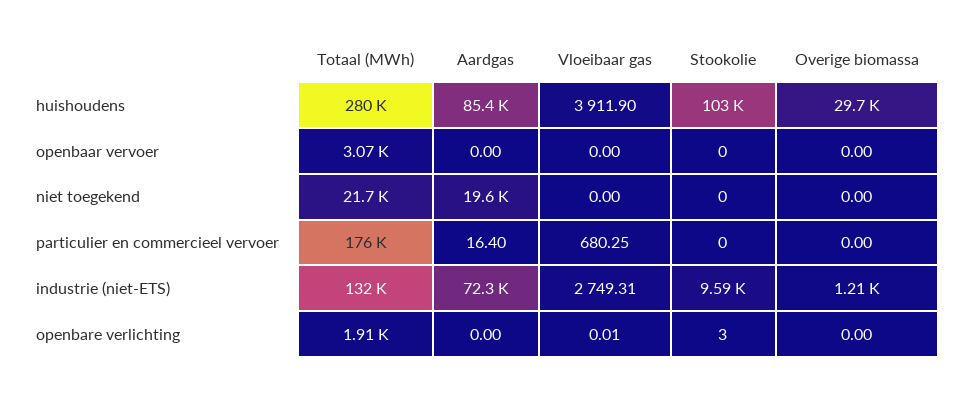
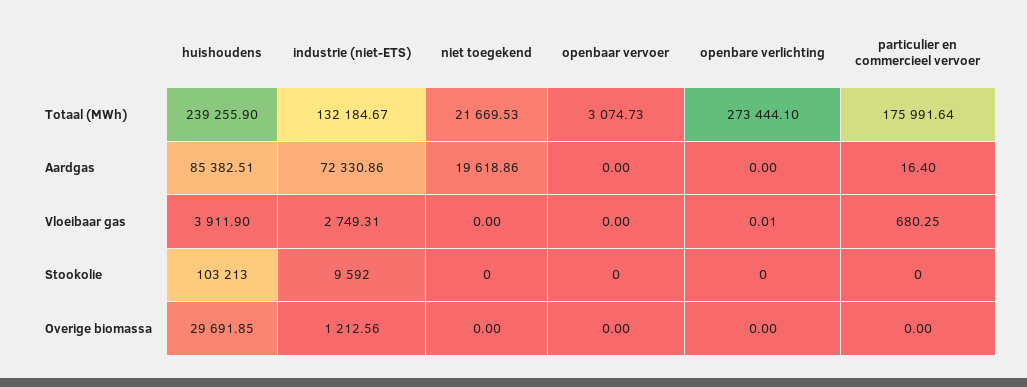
Totaal (MWh), huishoudens: 280000 -> 239255.9
Totaal (MWh), openbare verlichting: 1910 -> 273444.1
Stookolie, openbare verlichting: 3 -> 0

